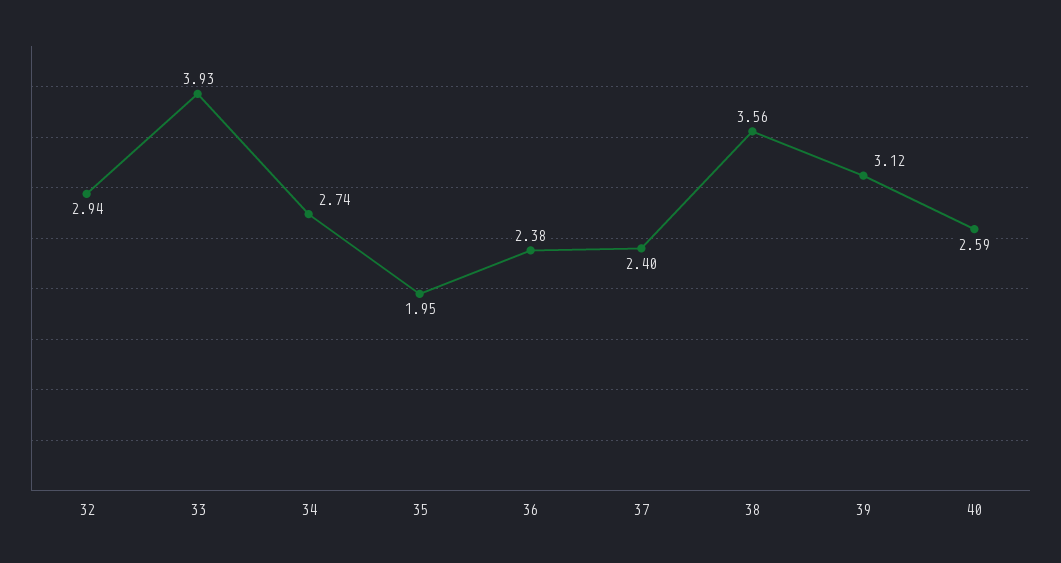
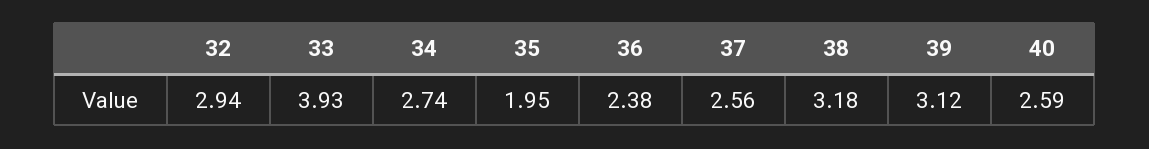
37: 2.4 -> 2.56
38: 3.56 -> 3.18

